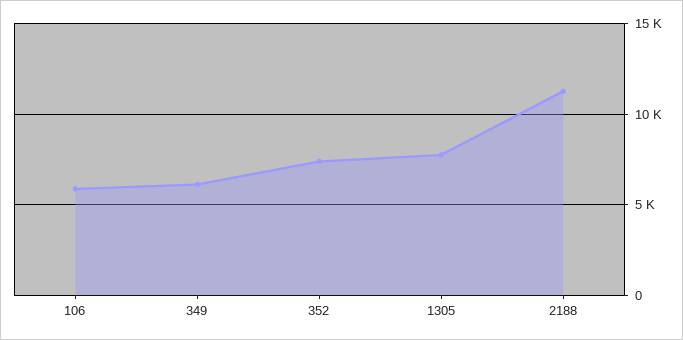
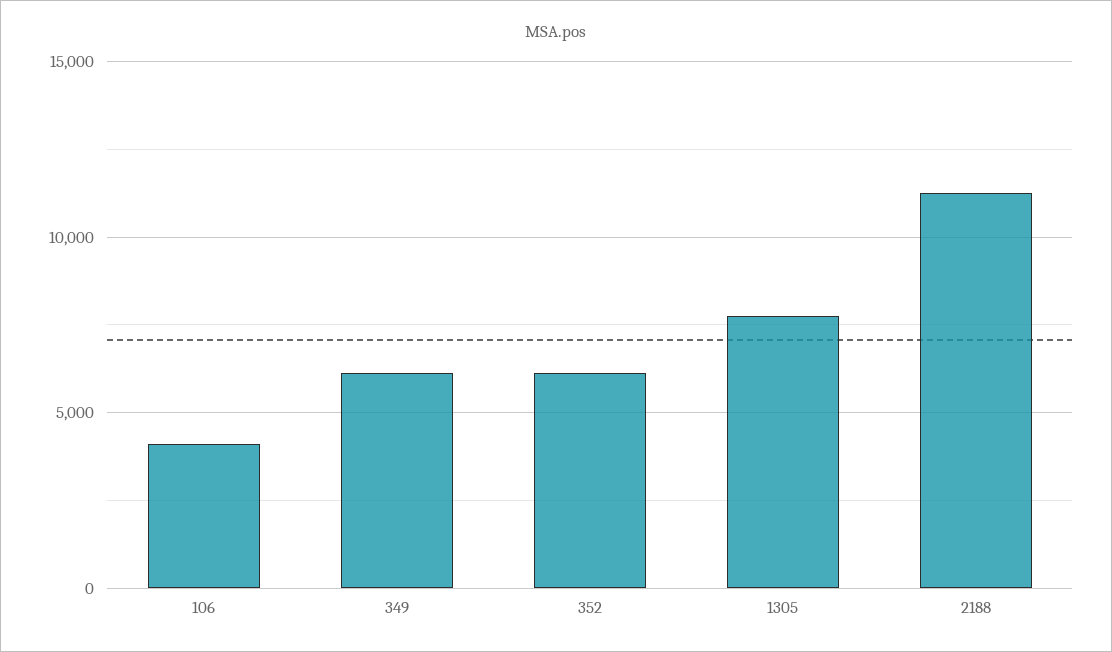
106: 6000 -> 4000
352: 7500 -> 6000

